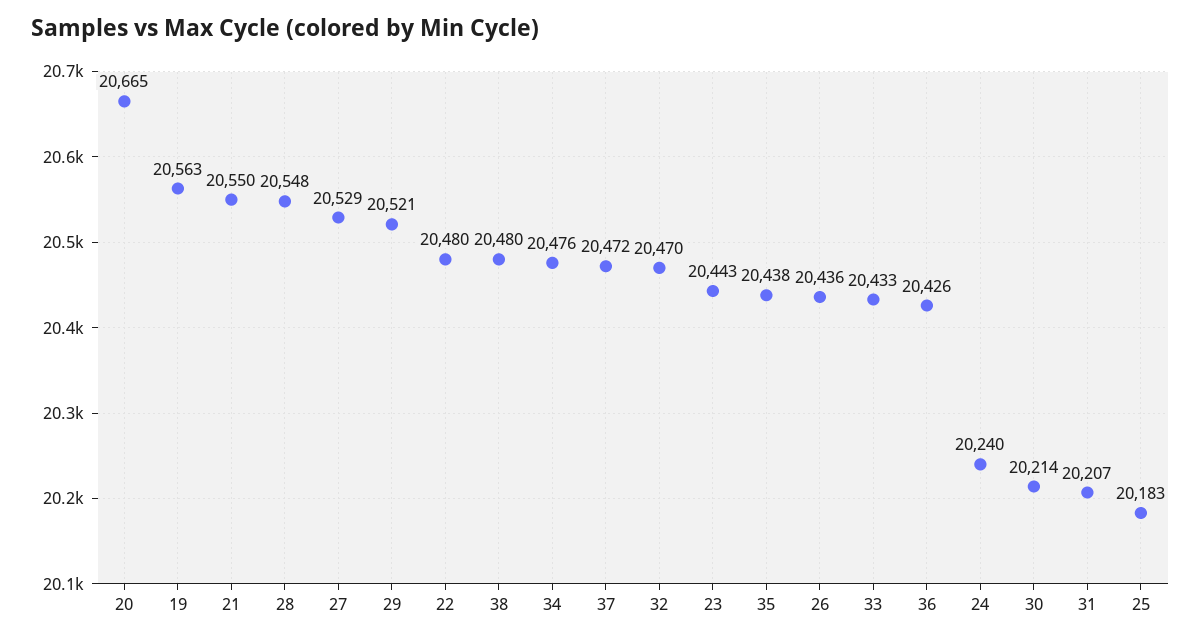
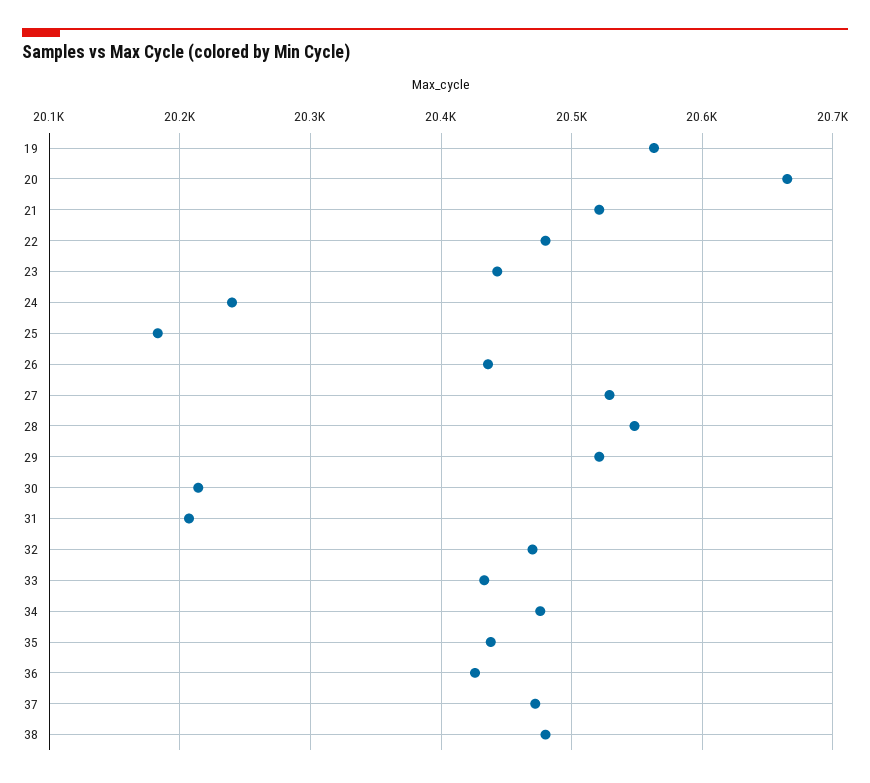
21: 20550 -> 20520

